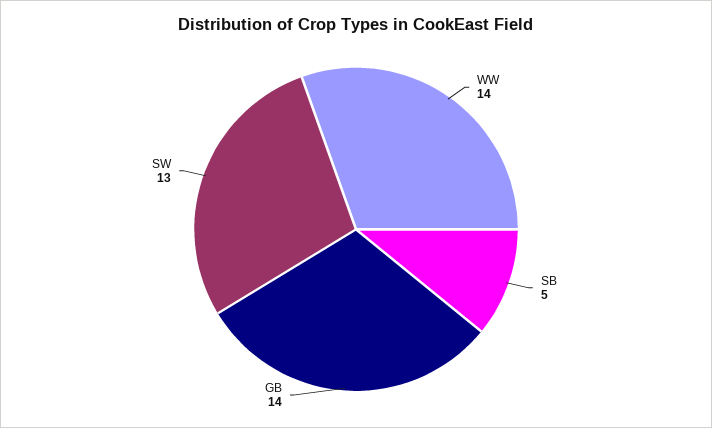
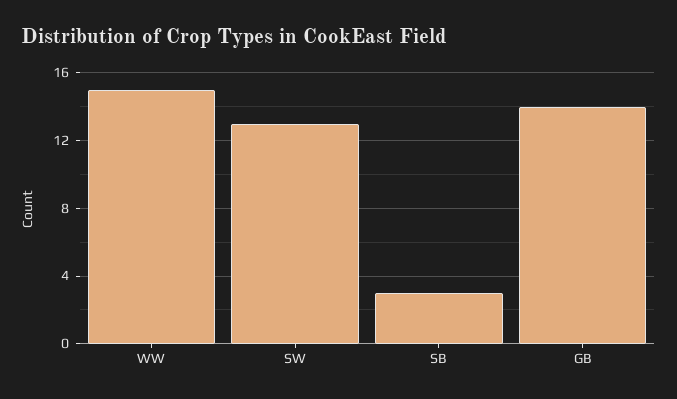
WW: 14 -> 15
SB: 5 -> 3

